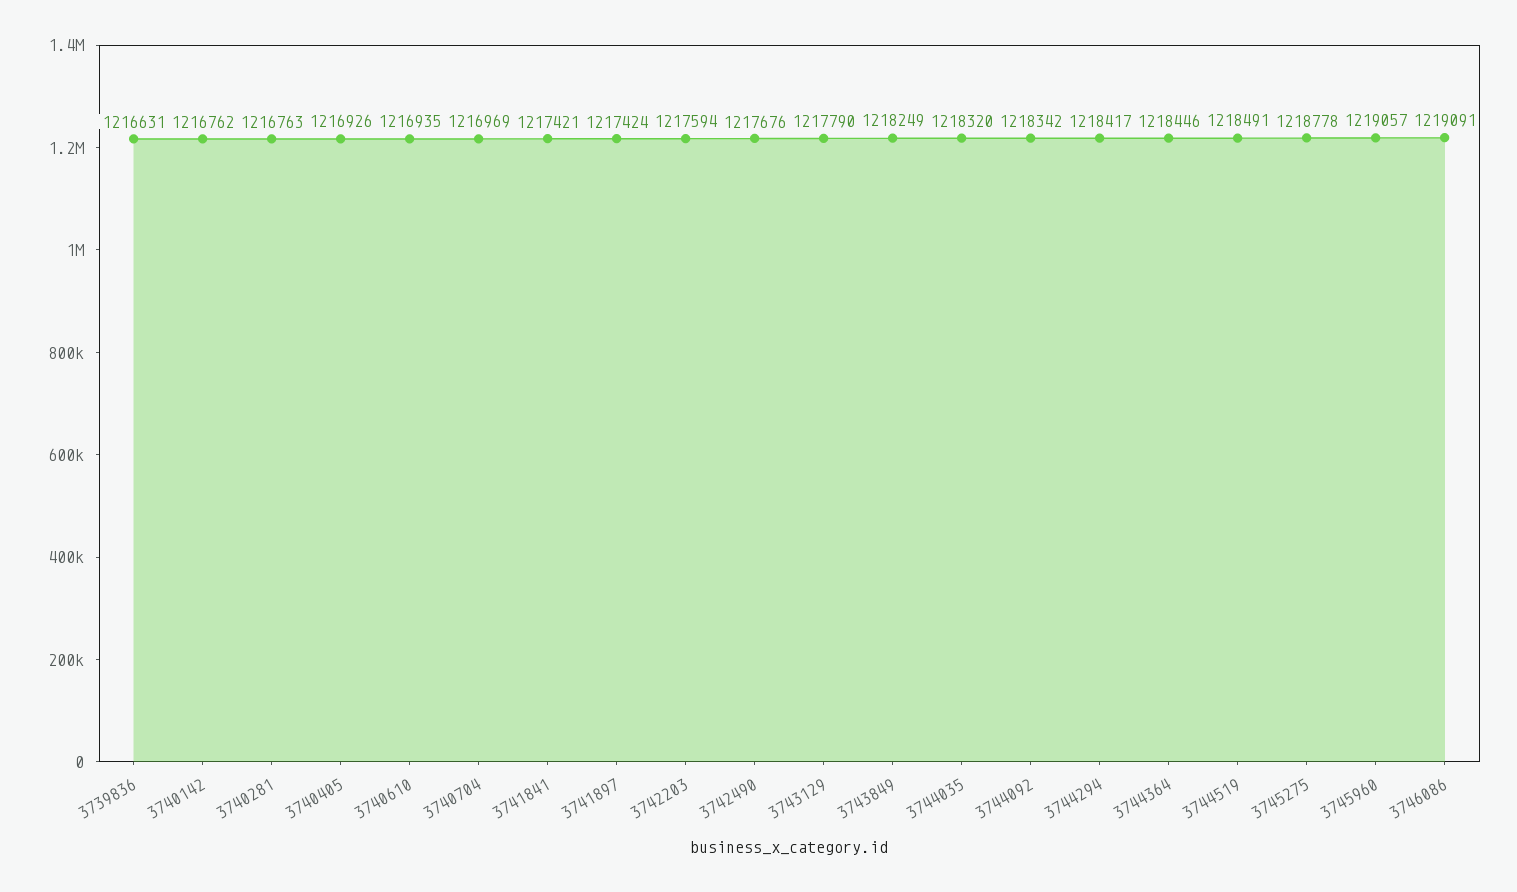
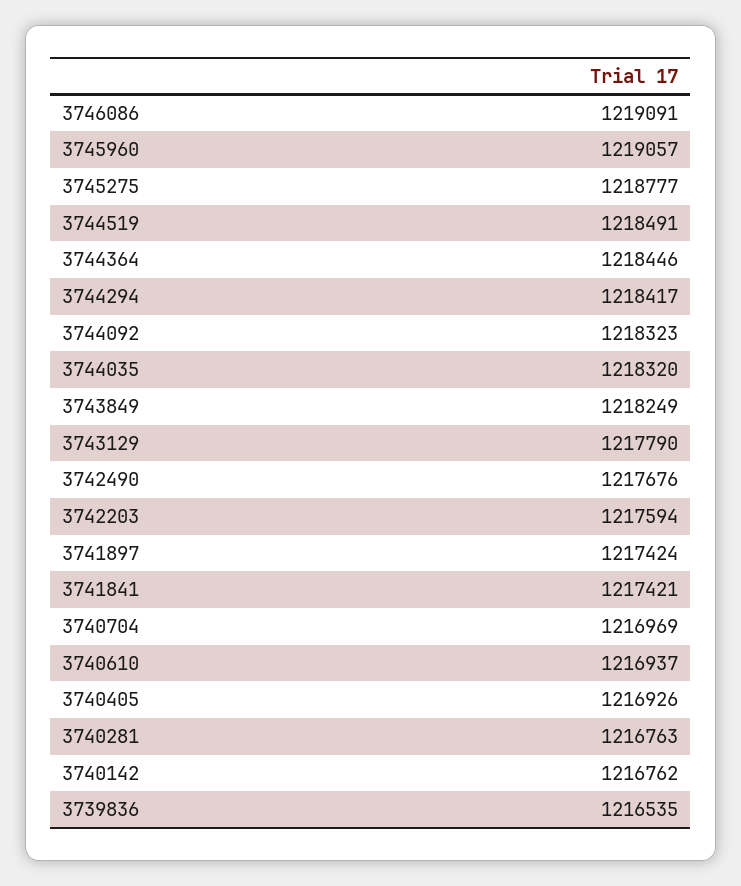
3739836: 1216631 -> 1216535
3740610: 1216935 -> 1216937
3744092: 1218342 -> 1218323
3745275: 1218778 -> 1218777

